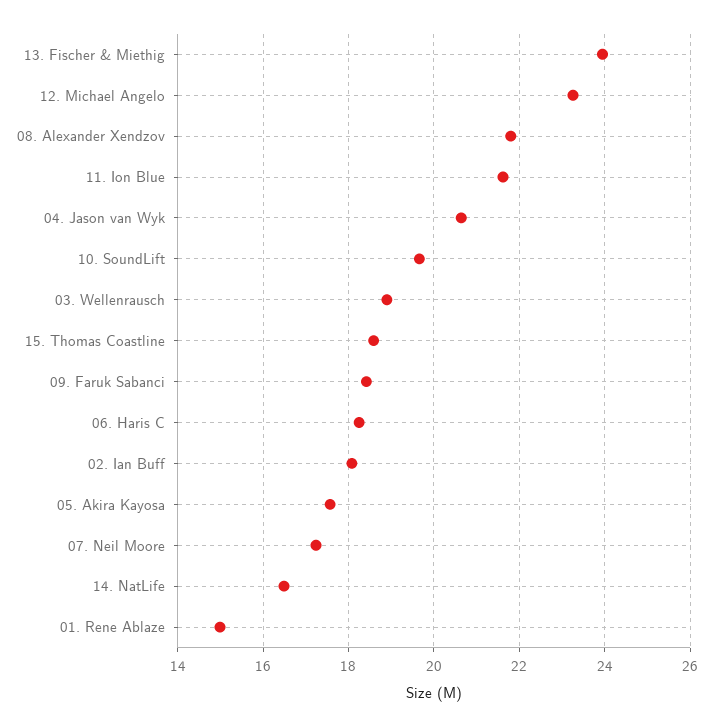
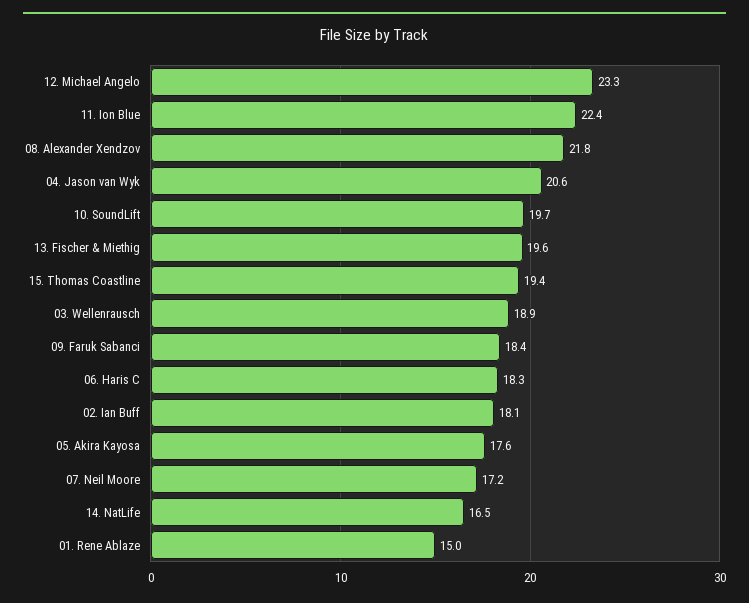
13. Fischer & Miethig: 24 -> 19.6
11. Ion Blue: 21.6 -> 22.4
15. Thomas Coastline: 18.6 -> 19.4

